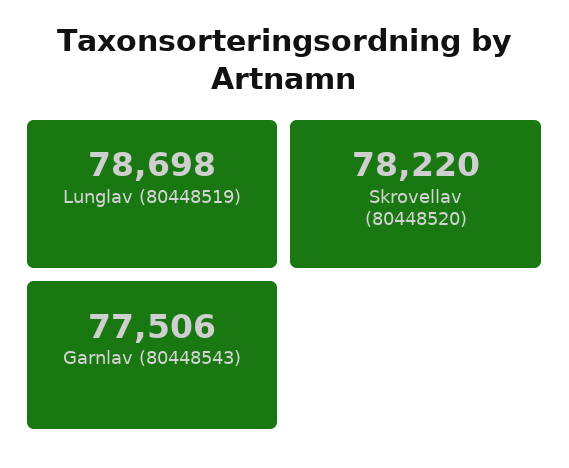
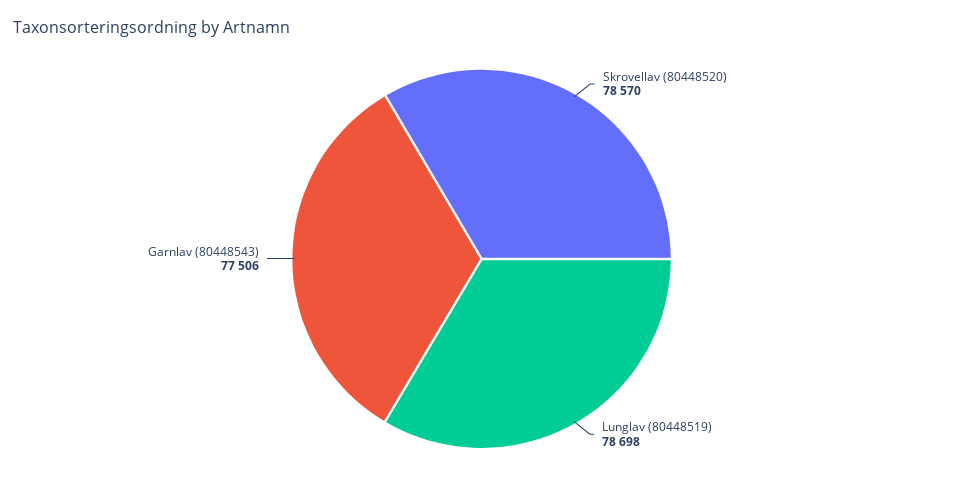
Skrovellav (80448520): 78220 -> 78570

